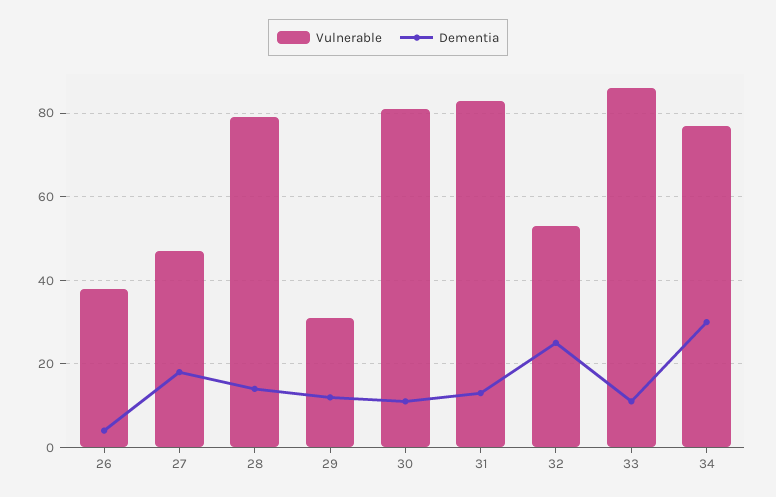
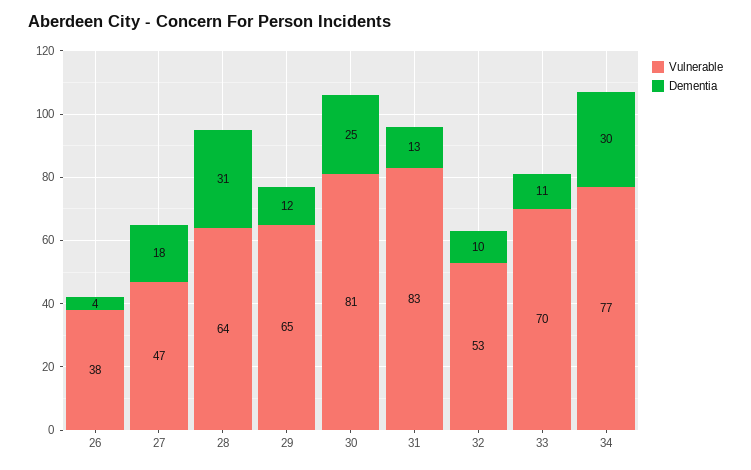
Vulnerable, 28: 80 -> 64
Dementia, 28: 15 -> 31
Vulnerable, 29: 30 -> 65
Dementia, 30: 10 -> 25
Dementia, 32: 25 -> 10
Vulnerable, 33: 85 -> 70

